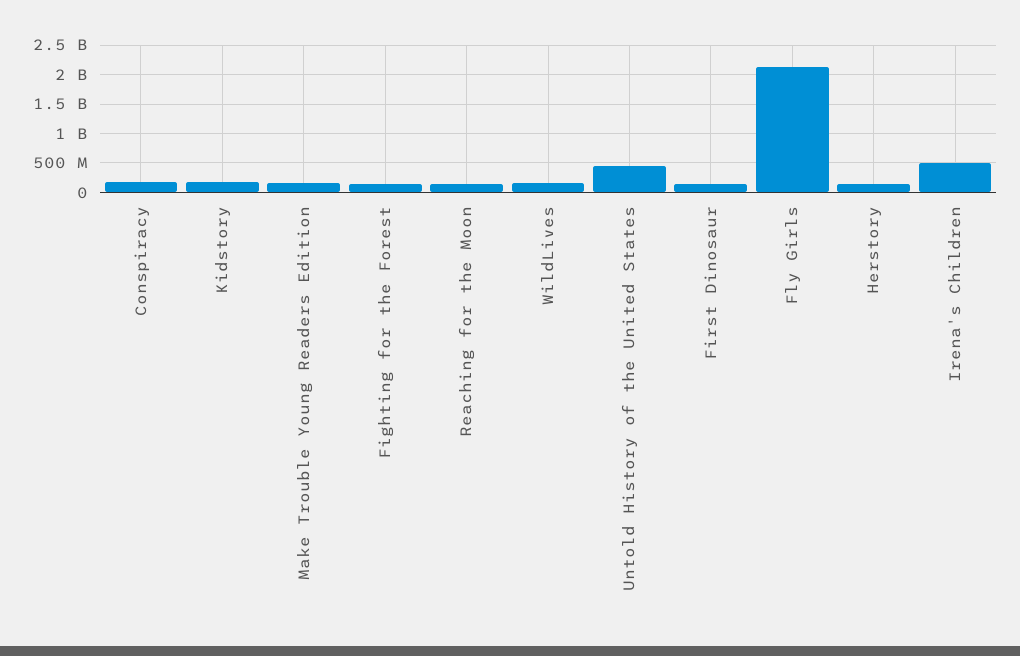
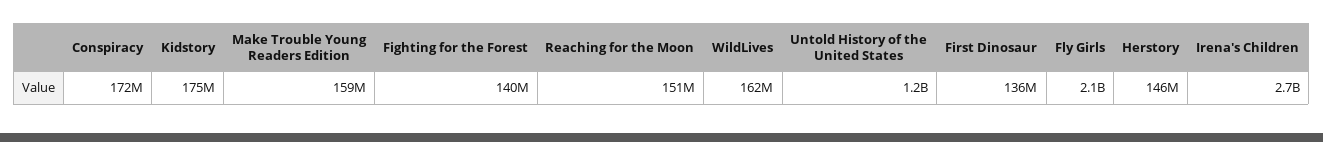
Untold History of the United States: 500000000 -> 1200000000
Irena's Children: 500000000 -> 2700000000

